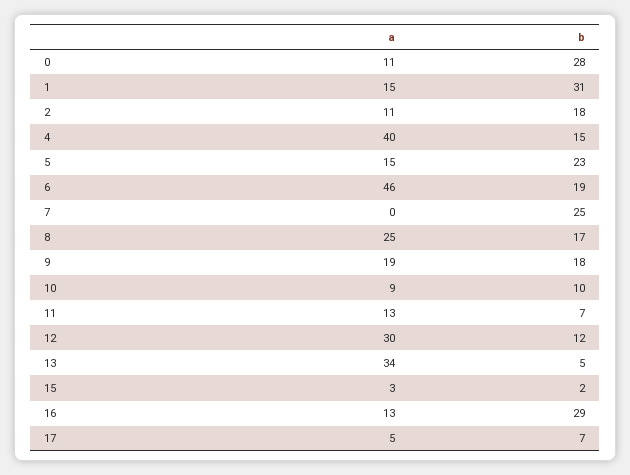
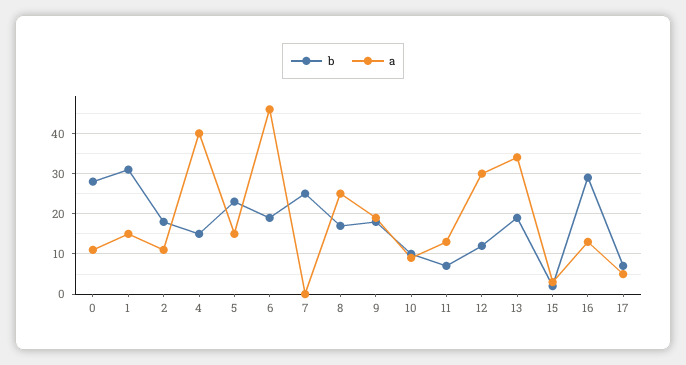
b, 13: 5 -> 20

